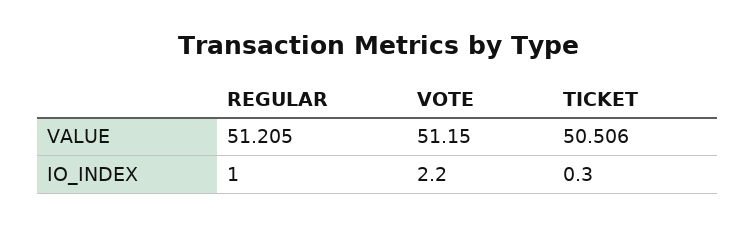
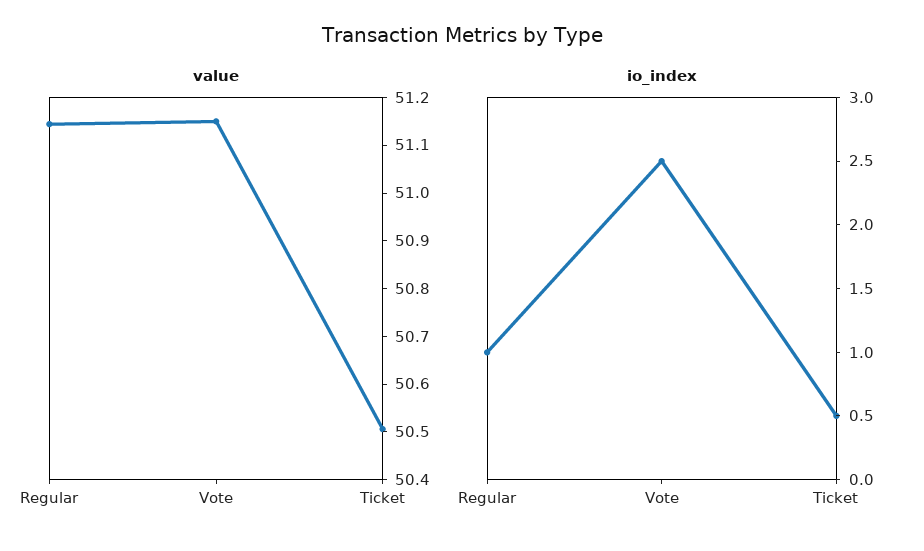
VALUE, REGULAR: 51.205 -> 51.14
IO_INDEX, VOTE: 2.2 -> 2.5
IO_INDEX, TICKET: 0.3 -> 0.5

